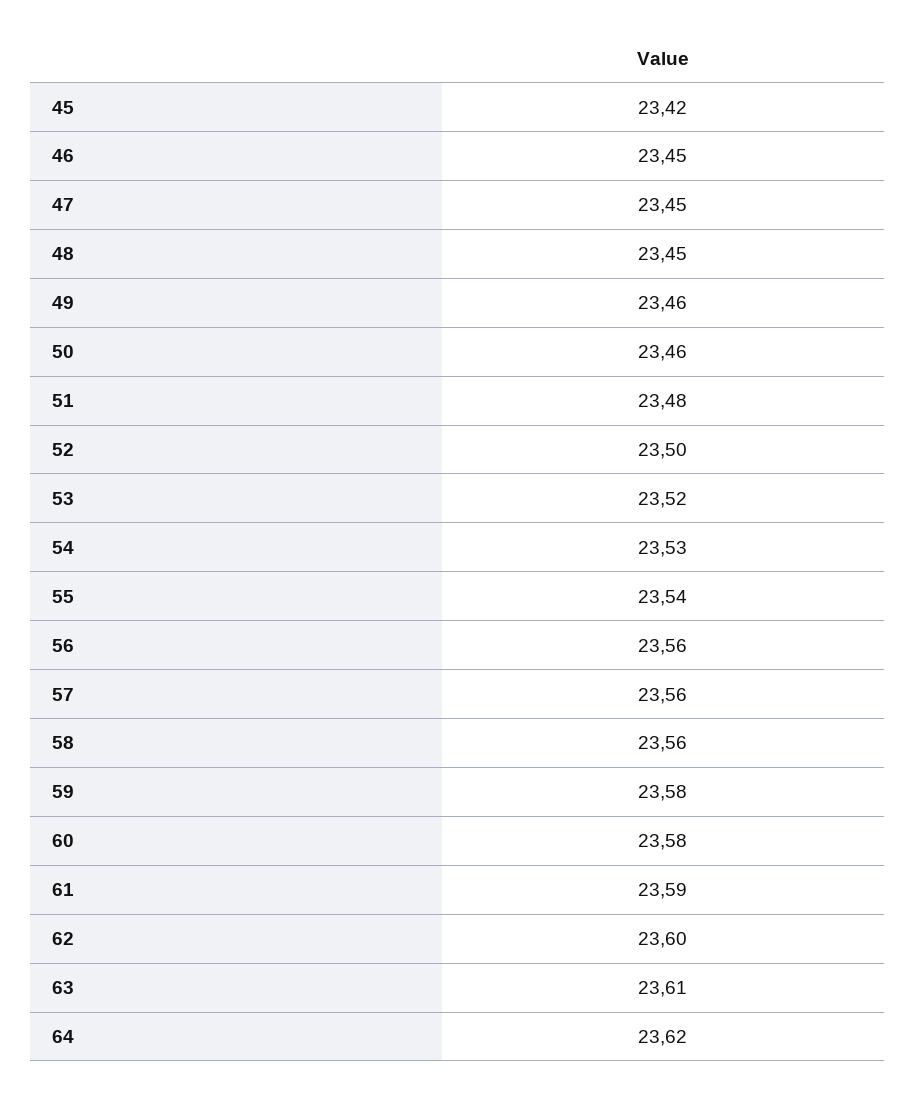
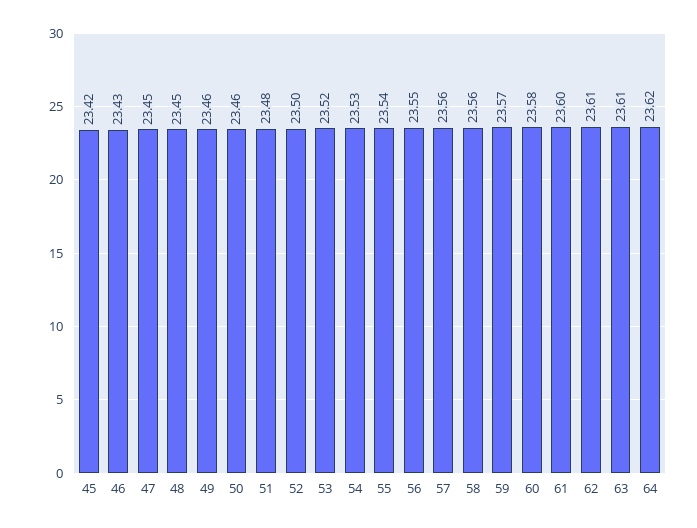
46: 23.45 -> 23.43
56: 23.56 -> 23.55
59: 23.58 -> 23.57
61: 23.59 -> 23.6
62: 23.6 -> 23.61

